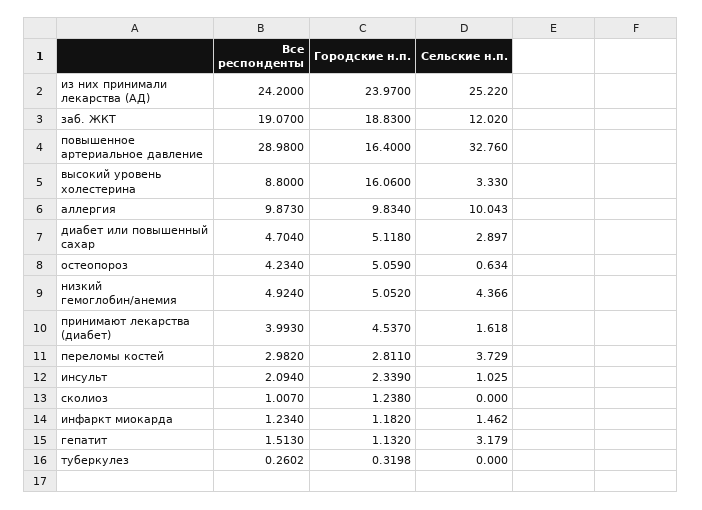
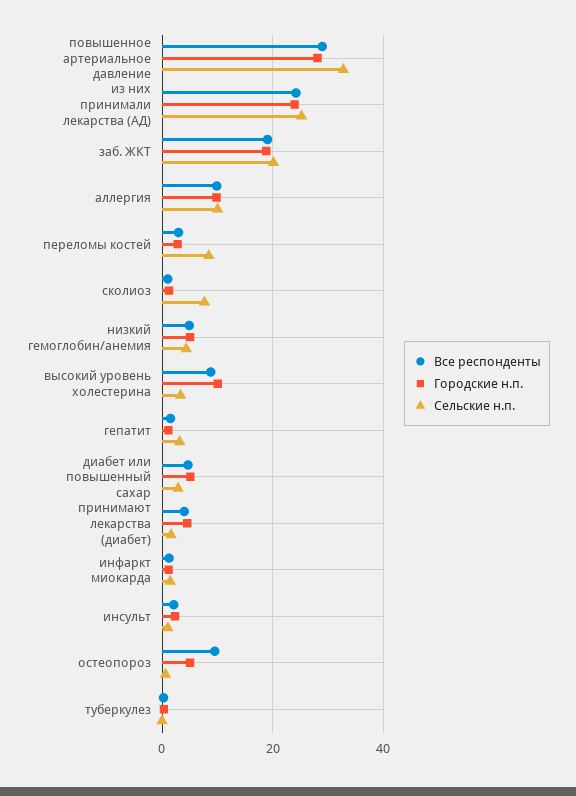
Сельские н.п., заб. ЖКТ: 12.02 -> 20
Городские н.п., повышенное артериальное давление: 16.4 -> 28
Городские н.п., высокий уровень холестерина: 16.06 -> 10
Все респонденты, остеопороз: 4.234 -> 10
Сельские н.п., переломы костей: 3.729 -> 8
Сельские н.п., сколиоз: 0 -> 8

